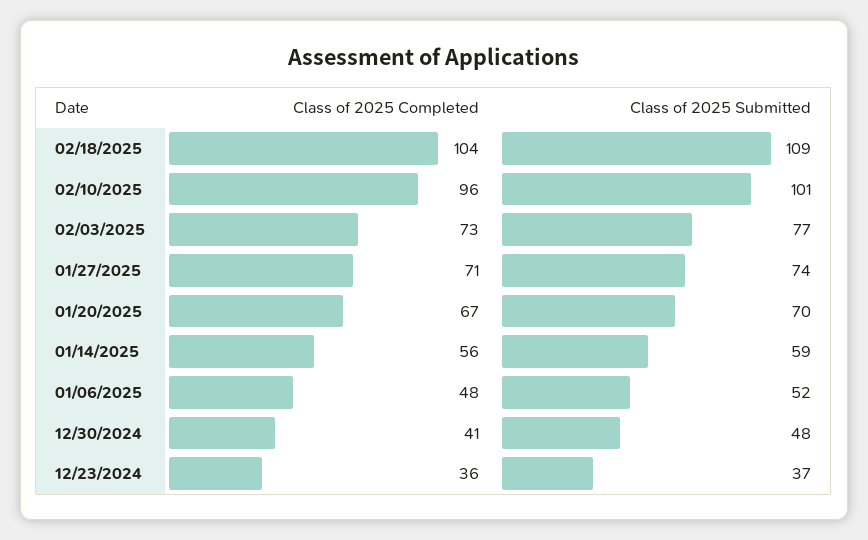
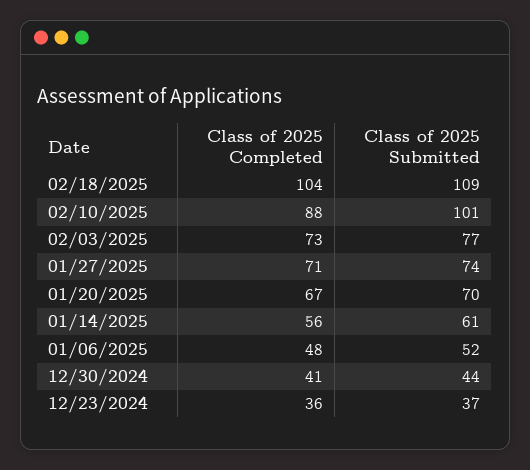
Class of 2025 Completed, 02/10/2025: 96 -> 88
Class of 2025 Submitted, 01/14/2025: 59 -> 61
Class of 2025 Submitted, 12/30/2024: 48 -> 44

